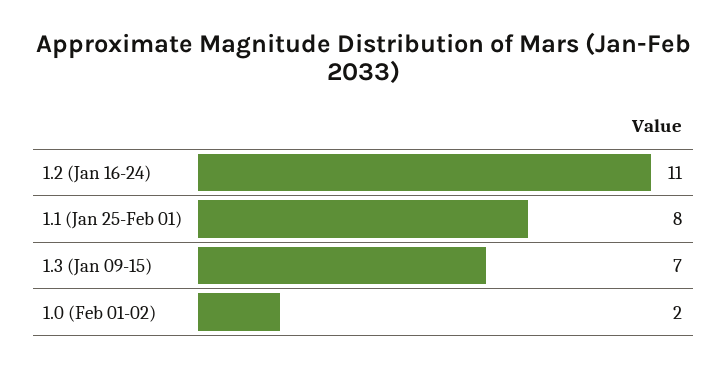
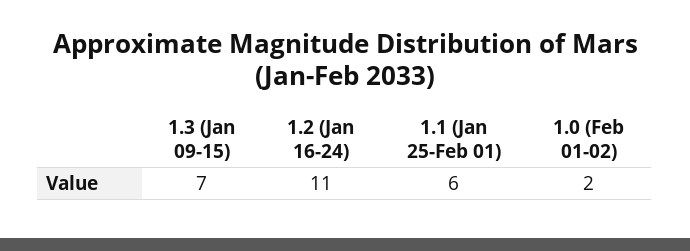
1.1 (Jan 25-Feb 01): 8 -> 6

